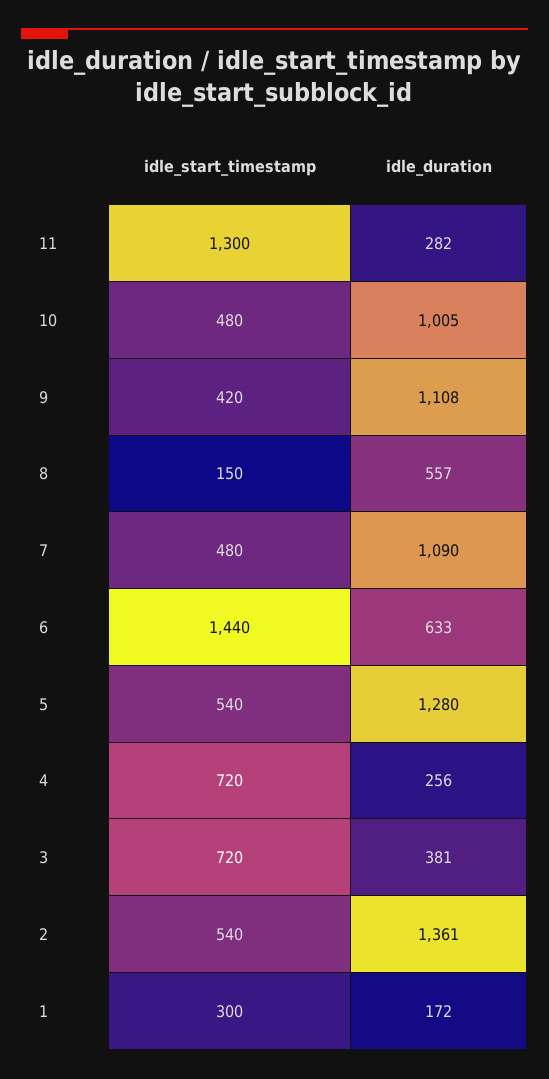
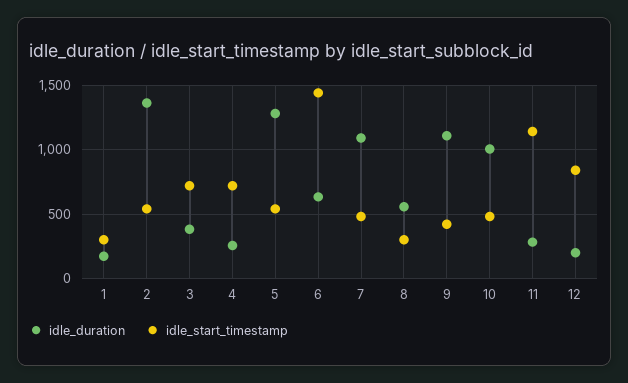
idle_start_timestamp, 11: 1300 -> 1150
idle_start_timestamp, 8: 150 -> 300
idle_duration, 12: none -> 200
idle_start_timestamp, 12: none -> 850

